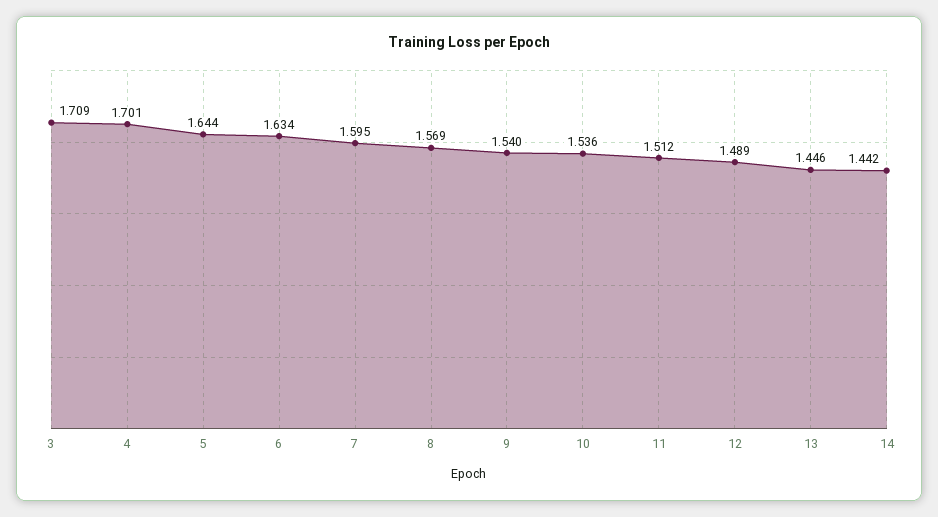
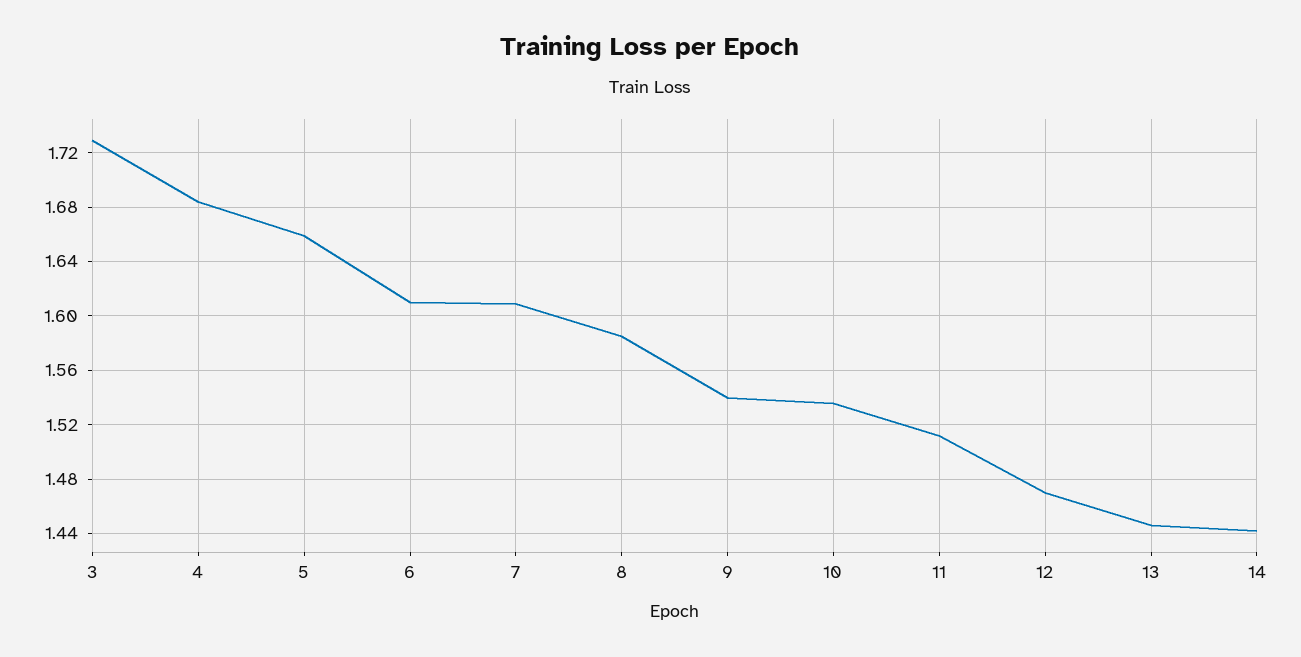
3: 1.709 -> 1.73
4: 1.701 -> 1.685
5: 1.644 -> 1.66
6: 1.634 -> 1.61
7: 1.595 -> 1.61
8: 1.569 -> 1.585
12: 1.489 -> 1.47

